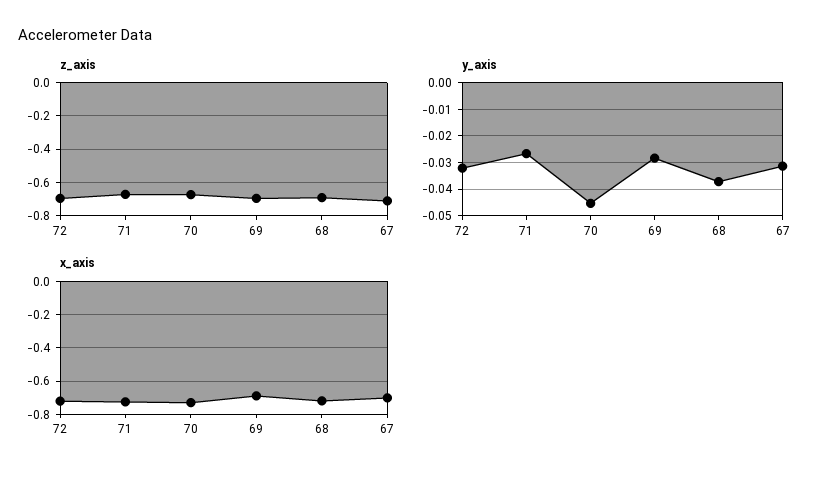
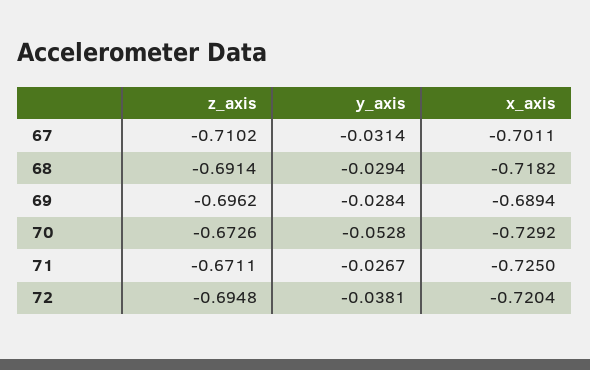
y_axis, 72: -0.0325 -> -0.0381
y_axis, 70: -0.045 -> -0.0528
y_axis, 68: -0.0375 -> -0.0294

